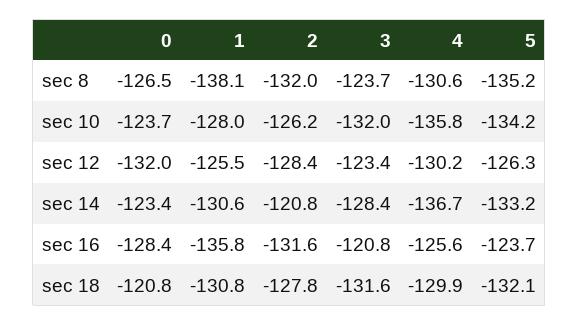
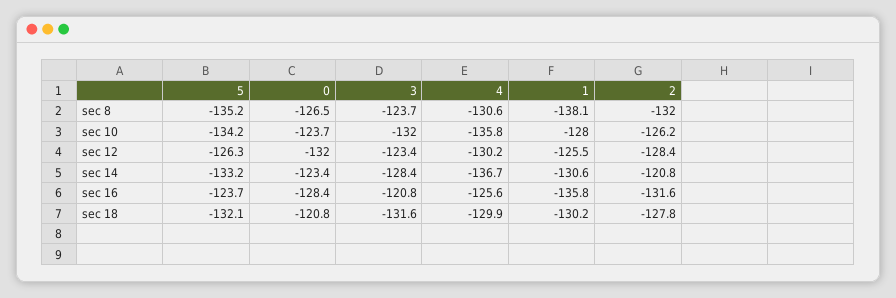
1, sec 18: -130.8 -> -130.2

